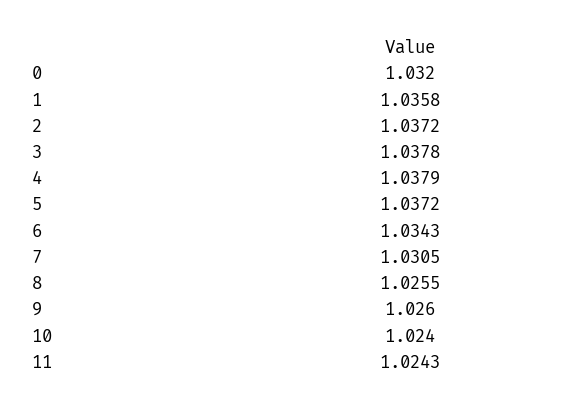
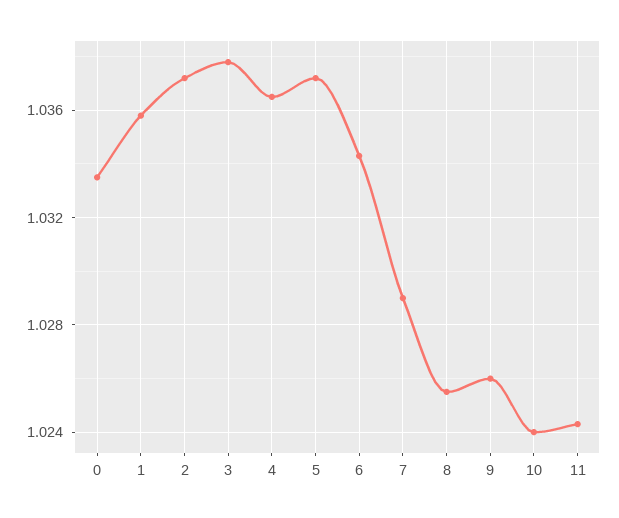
0: 1.032 -> 1.0335
4: 1.0379 -> 1.0365
7: 1.0305 -> 1.029

